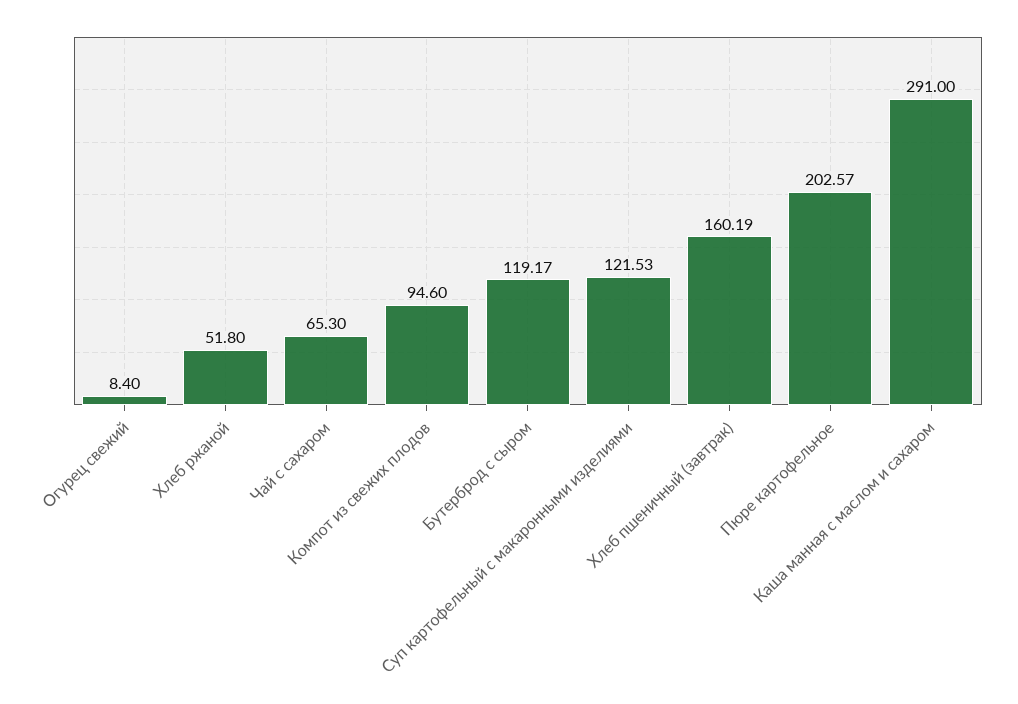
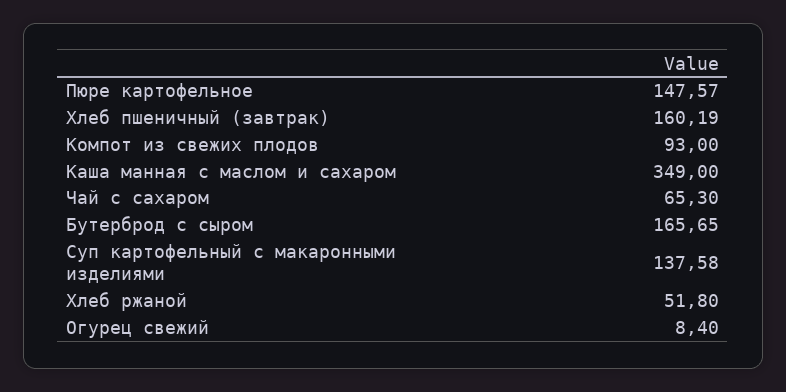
Компот из свежих плодов: 94.6 -> 93
Бутерброд с сыром: 119.17 -> 165.65
Суп картофельный с макаронными изделиями: 121.53 -> 137.58
Пюре картофельное: 202.57 -> 147.57
Каша манная с маслом и сахаром: 291 -> 349

